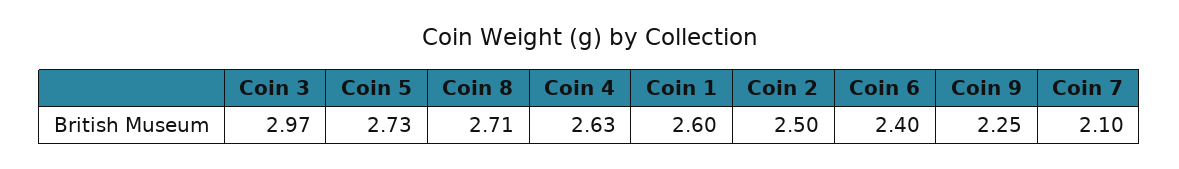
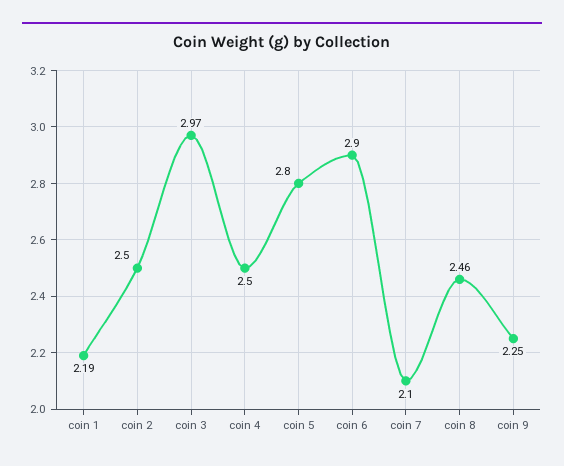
Coin 5: 2.73 -> 2.8
Coin 8: 2.71 -> 2.46
Coin 4: 2.63 -> 2.5
Coin 1: 2.6 -> 2.19
Coin 6: 2.4 -> 2.9

